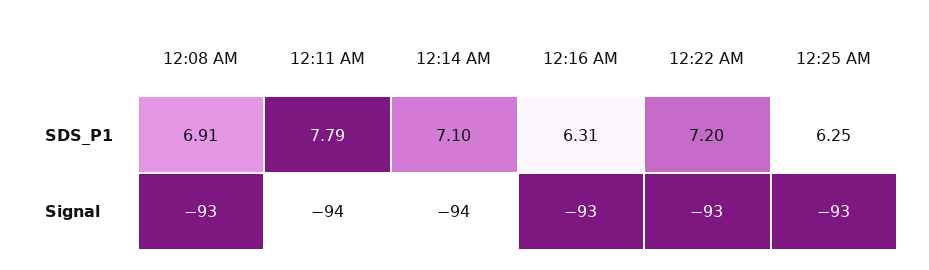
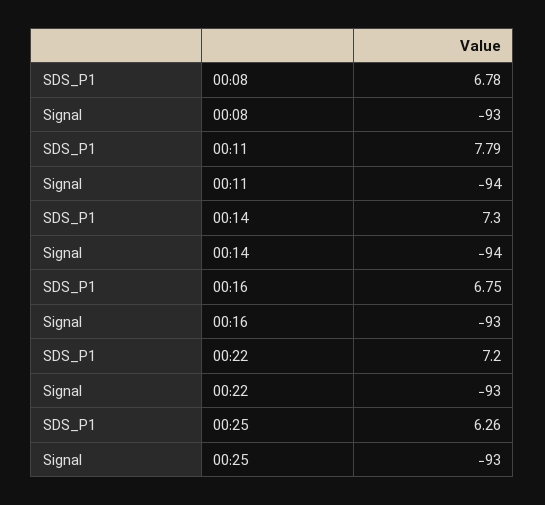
12:08 AM, SDS_P1: 6.91 -> 6.78
12:14 AM, SDS_P1: 7.1 -> 7.3
12:16 AM, SDS_P1: 6.31 -> 6.75
12:25 AM, SDS_P1: 6.25 -> 6.26

